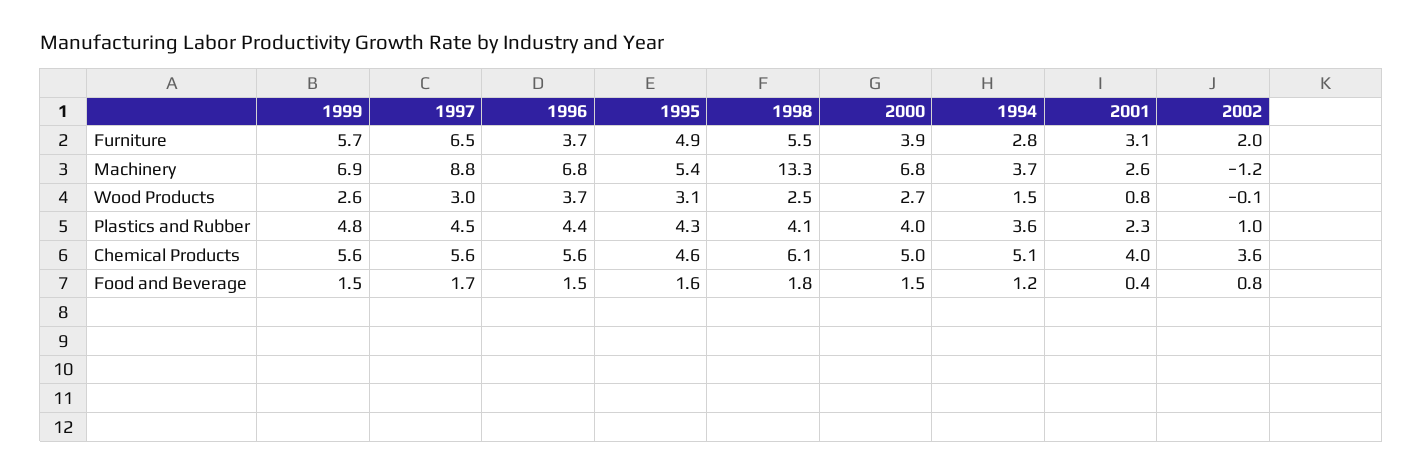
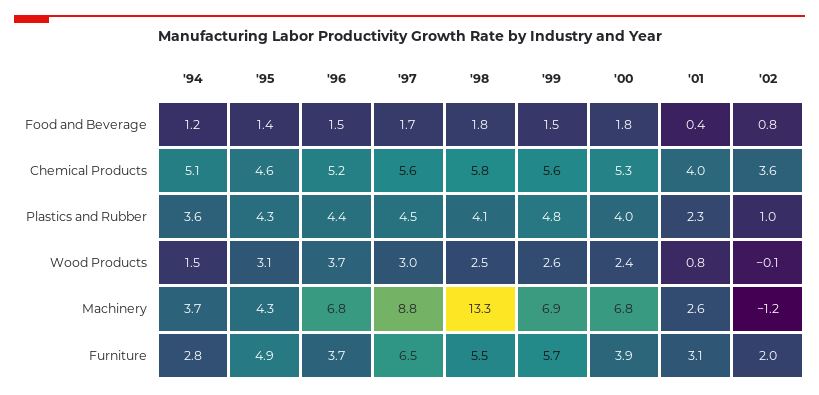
1995, Machinery: 5.4 -> 4.3
2000, Wood Products: 2.7 -> 2.4
1996, Chemical Products: 5.6 -> 5.2
1998, Chemical Products: 6.1 -> 5.8
2000, Chemical Products: 5 -> 5.3
1995, Food and Beverage: 1.6 -> 1.4
2000, Food and Beverage: 1.5 -> 1.8

